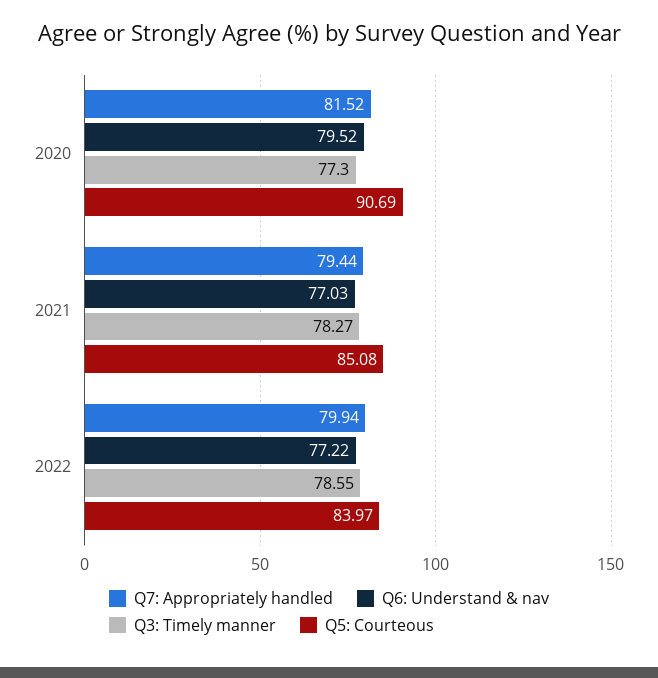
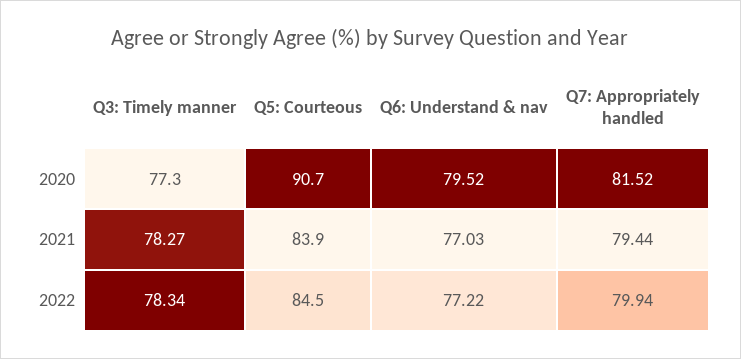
Q5: Courteous, 2021: 85.08 -> 83.9
Q3: Timely manner, 2022: 78.55 -> 78.34
Q5: Courteous, 2022: 83.97 -> 84.5

